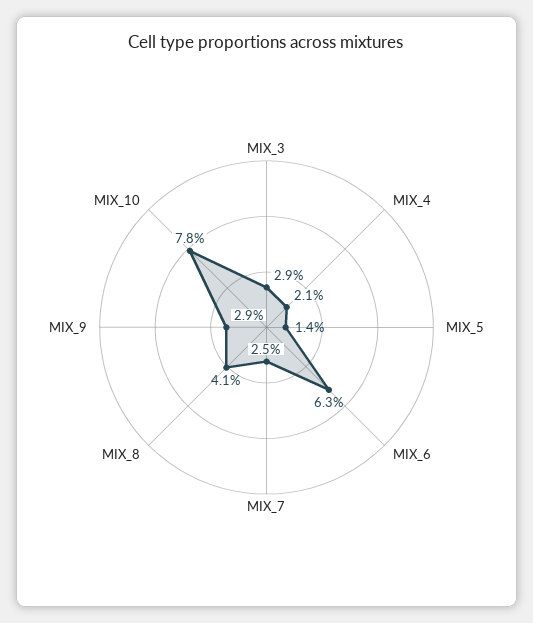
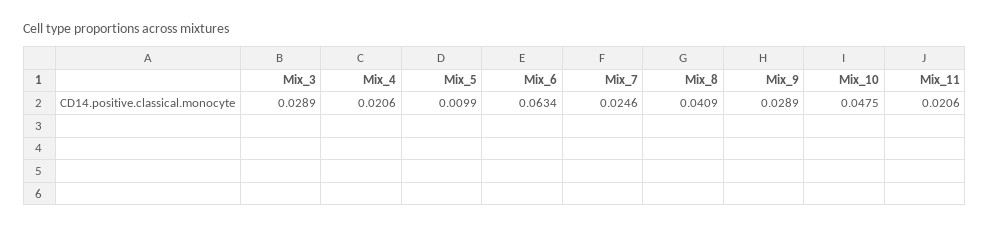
MIX_5: 0.014 -> 0.0099
MIX_10: 0.078 -> 0.0475
Mix_11: none -> 0.0206

